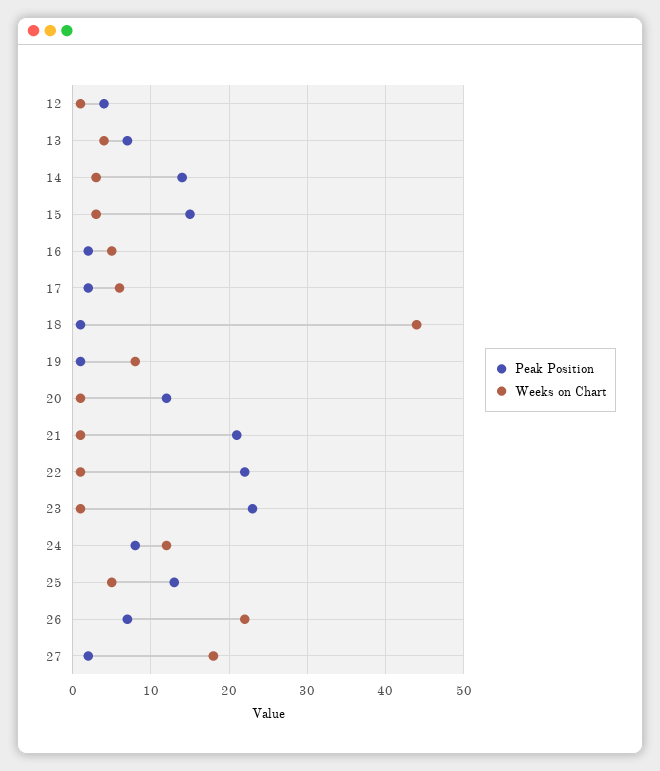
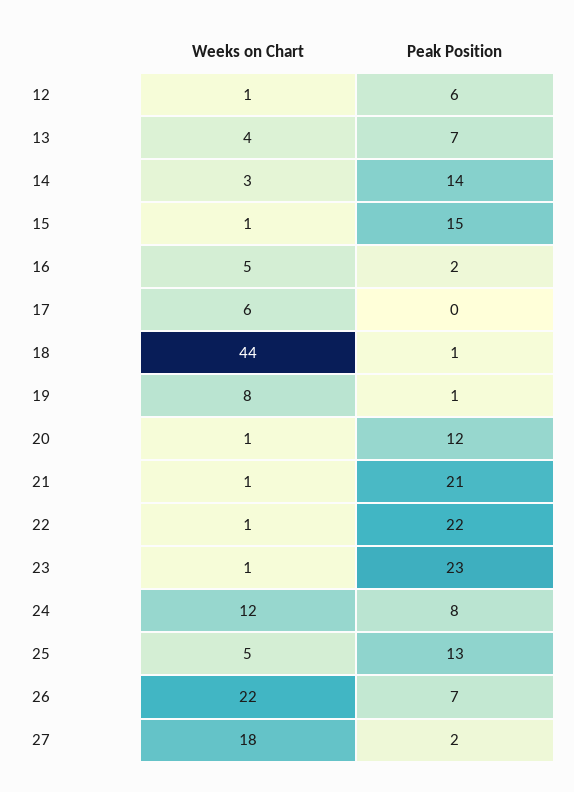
Peak Position, 12: 4 -> 6
Weeks on Chart, 15: 3 -> 1
Peak Position, 17: 2 -> 0

